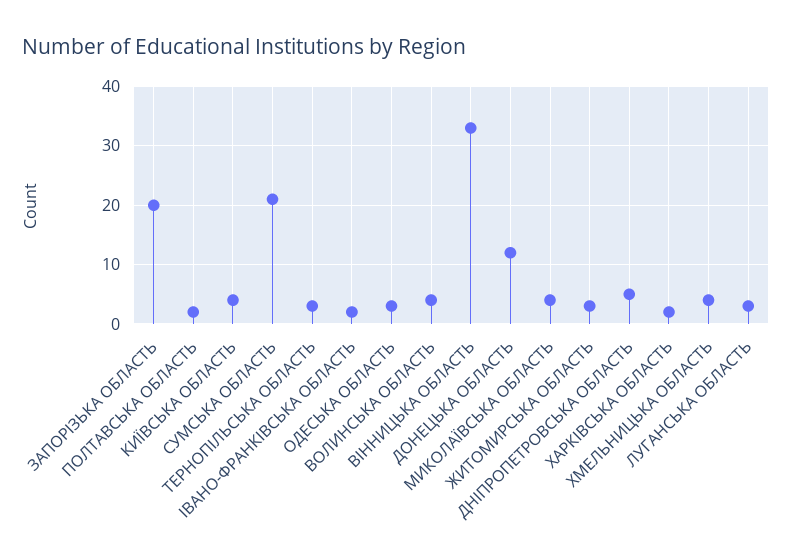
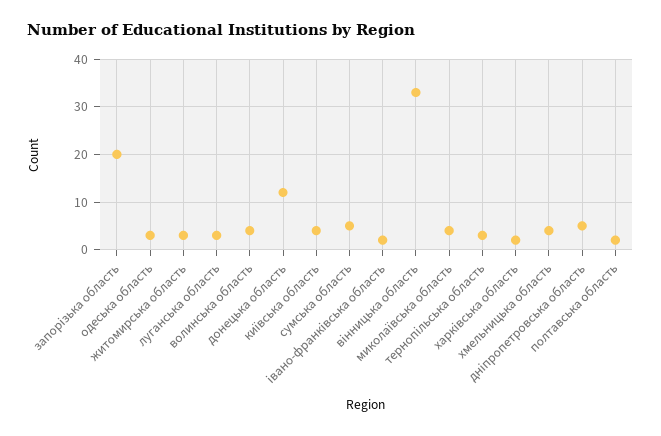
СУМСЬКА ОБЛАСТЬ: 20 -> 5

